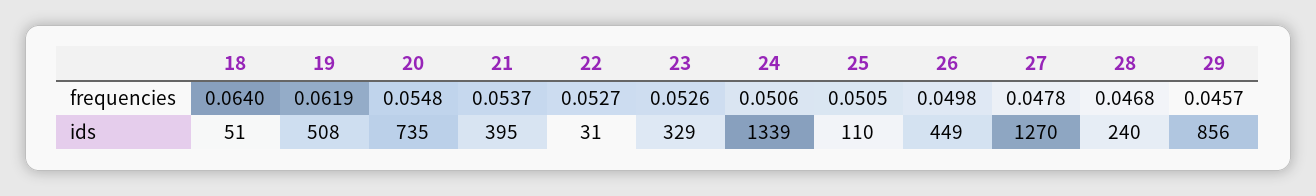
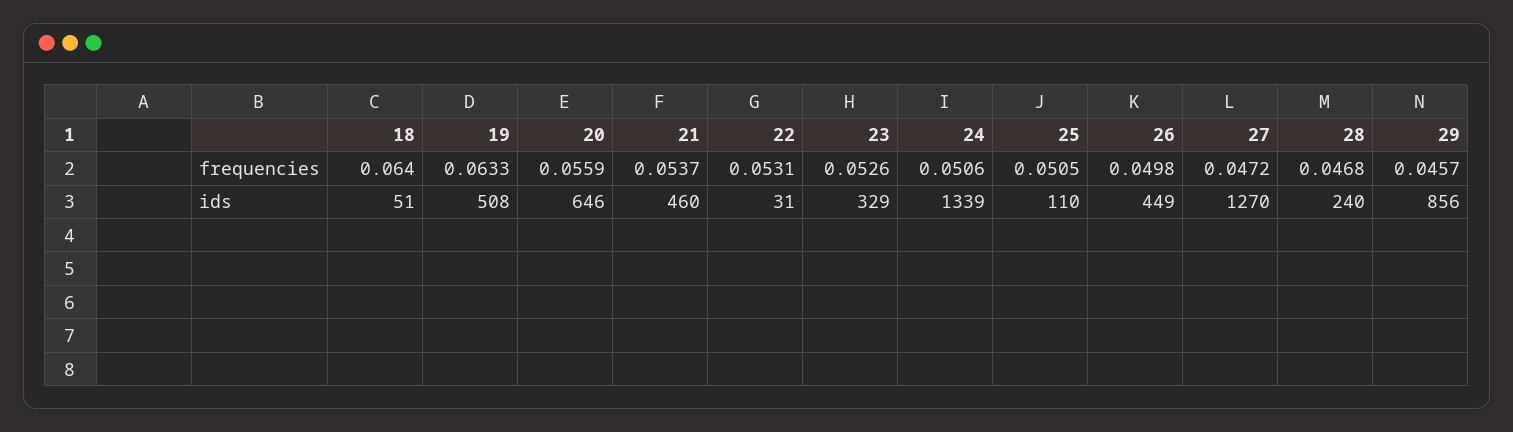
19, frequencies: 0.0619 -> 0.0633
20, frequencies: 0.0548 -> 0.0559
22, frequencies: 0.0527 -> 0.0531
27, frequencies: 0.0478 -> 0.0472
20, ids: 735 -> 646
21, ids: 395 -> 460

